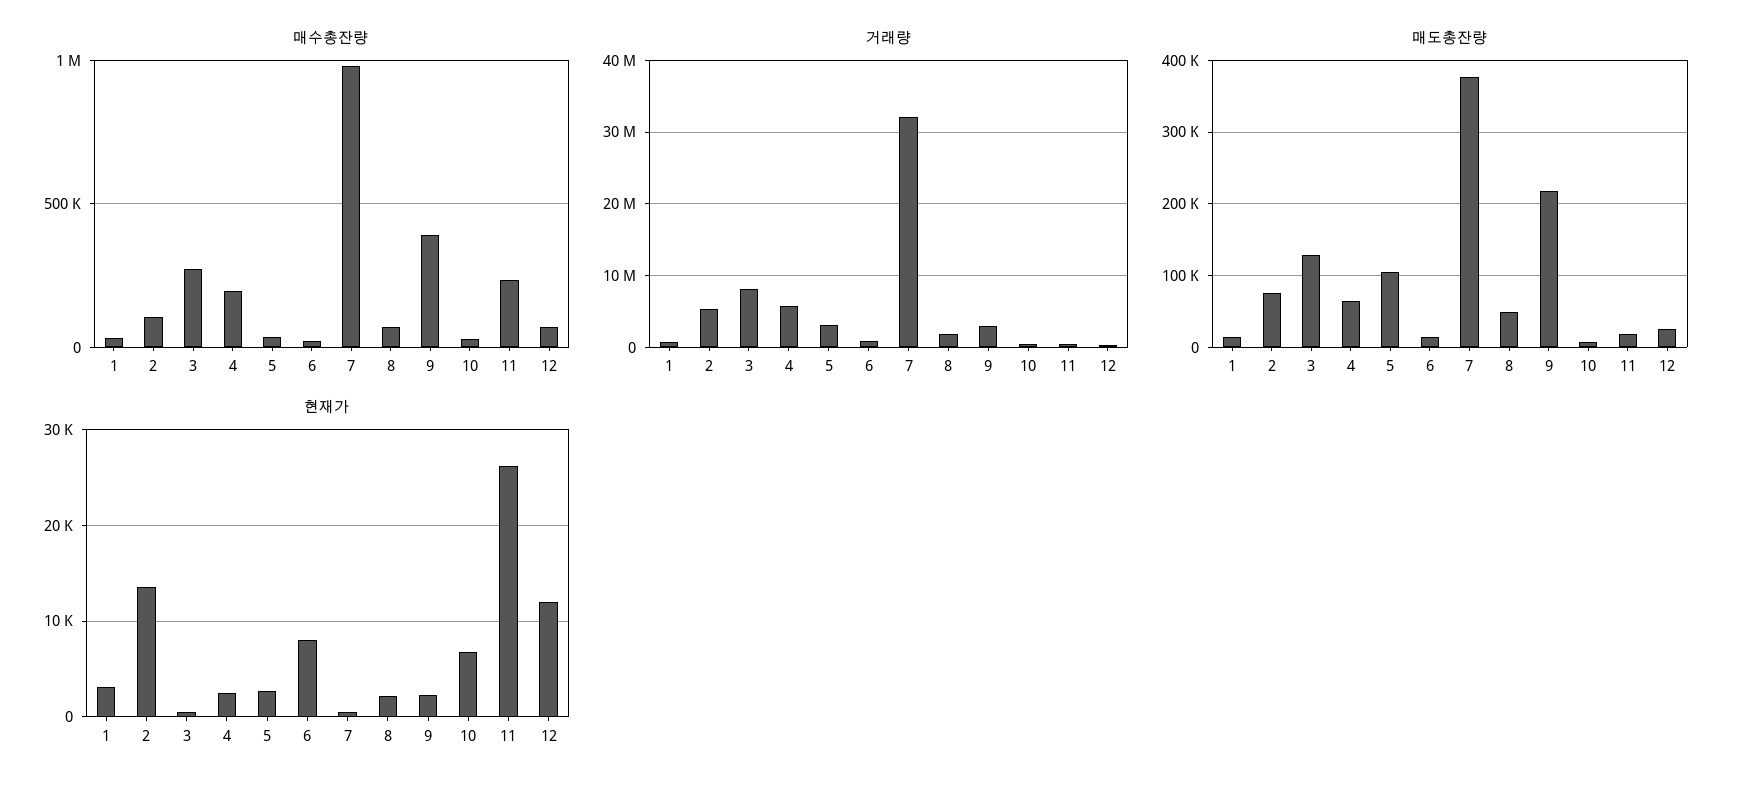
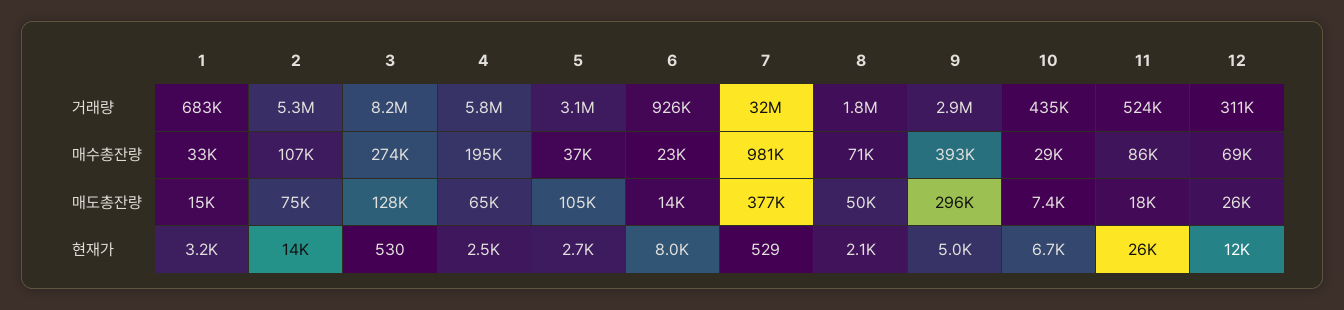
매수총잔량, 11: 250000 -> 86000
매도총잔량, 9: 220000 -> 296000
현재가, 9: 2000 -> 5000

